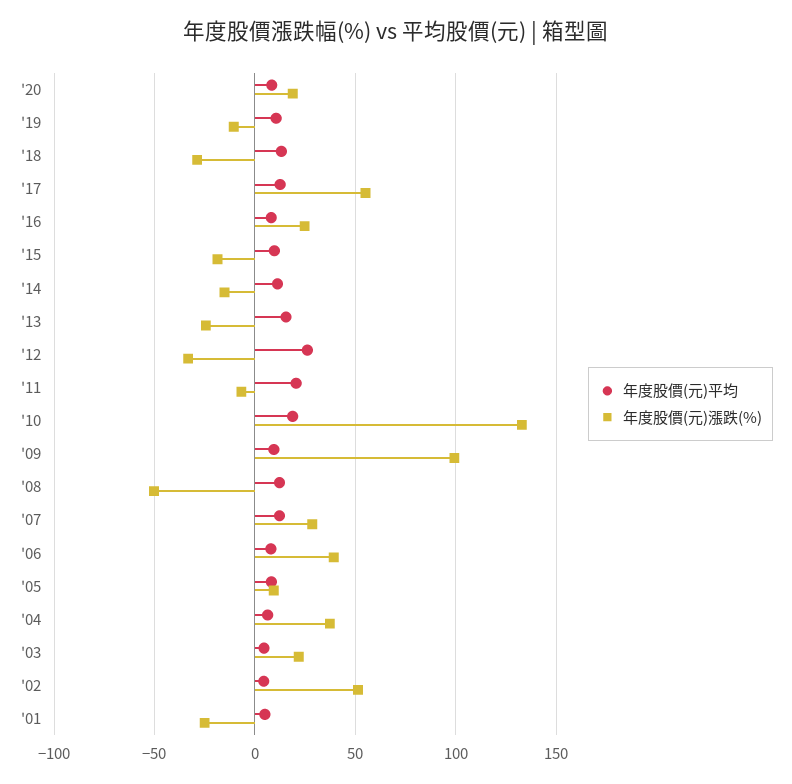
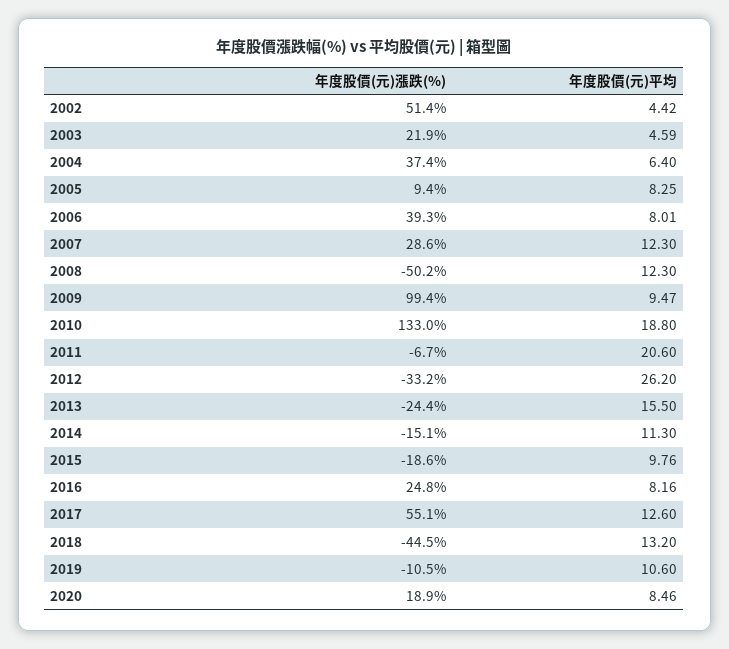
年度股價(元)漲跌(%), '18: -30 -> -44.5
年度股價(元)平均, '01: 5 -> none
年度股價(元)漲跌(%), '01: -25 -> none

